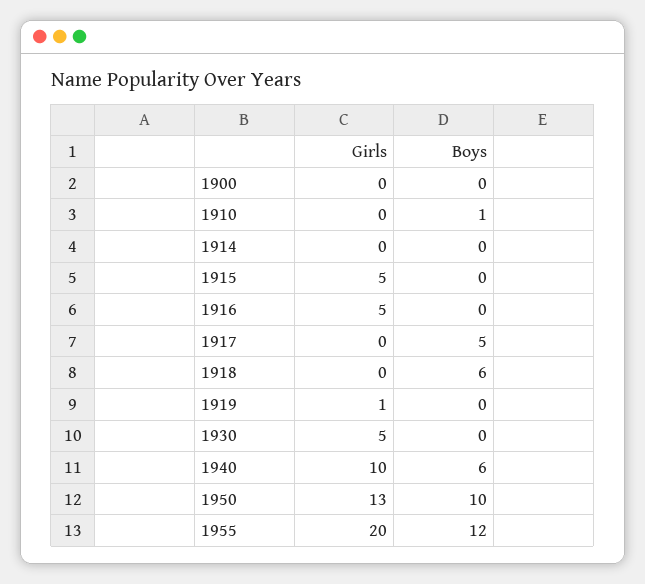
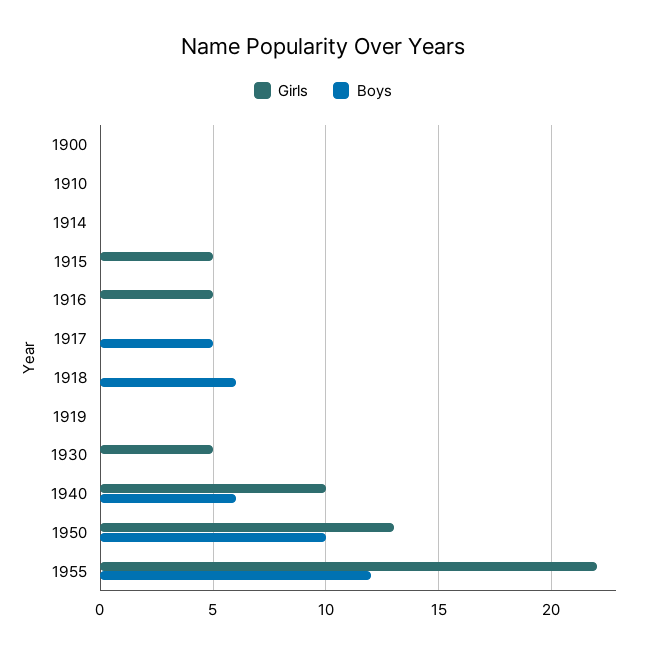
Boys, 1910: 1 -> 0
Girls, 1919: 1 -> 0
Girls, 1955: 20 -> 22

